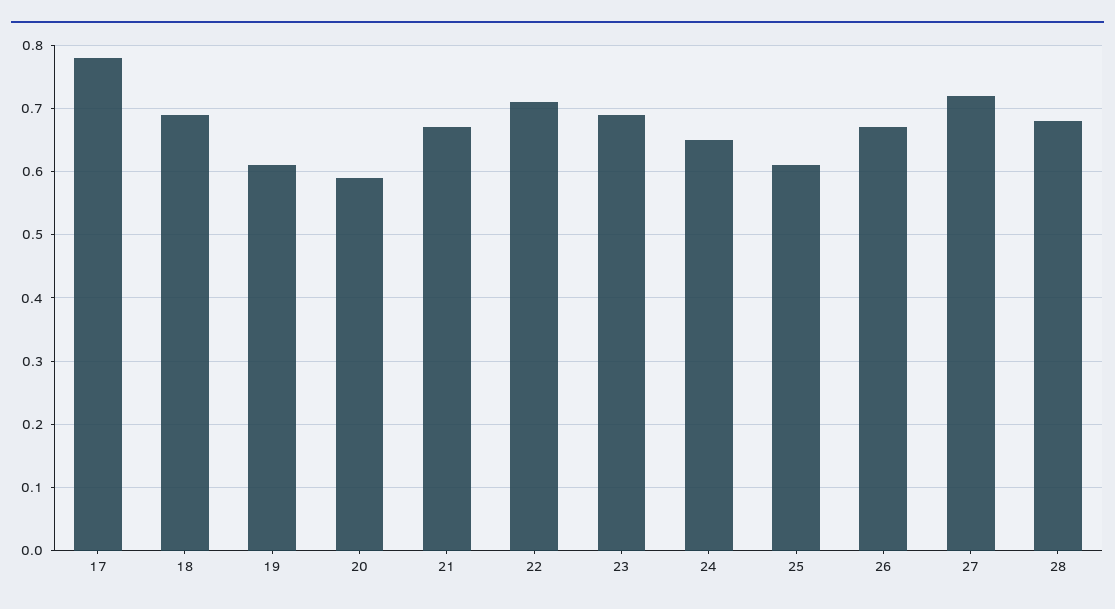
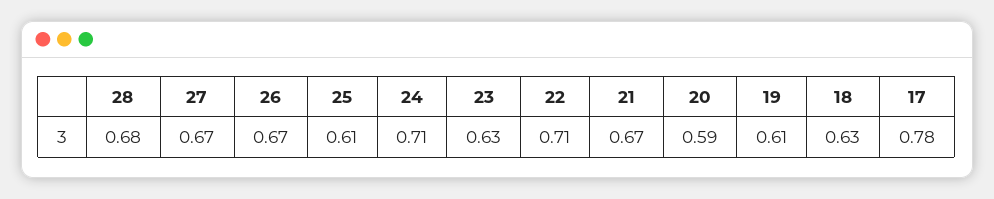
18: 0.69 -> 0.63
23: 0.69 -> 0.63
24: 0.65 -> 0.71
27: 0.72 -> 0.67

